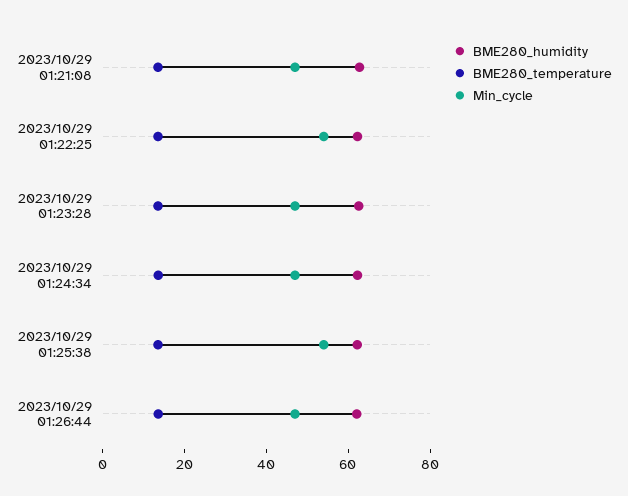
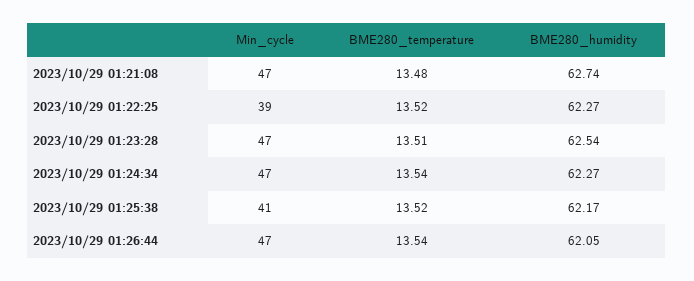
Min_cycle, 2023/10/29 01:22:25: 55 -> 39
Min_cycle, 2023/10/29 01:25:38: 55 -> 41

